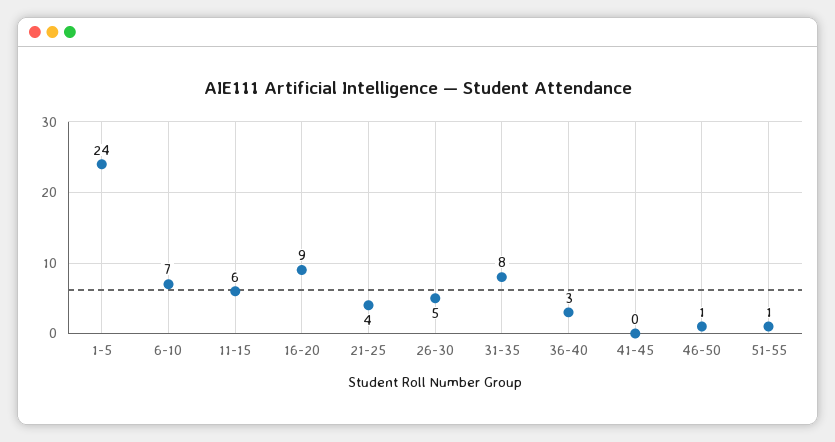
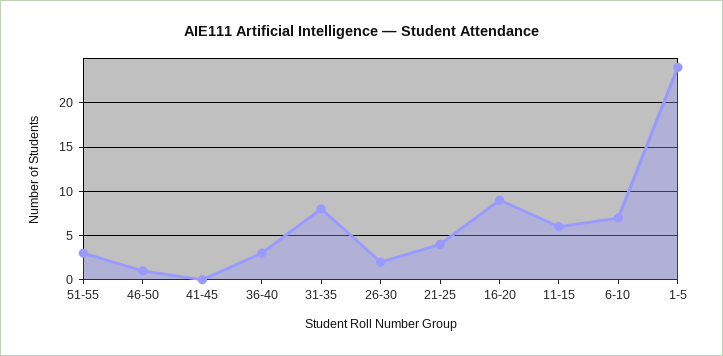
26-30: 5 -> 2
51-55: 1 -> 3

